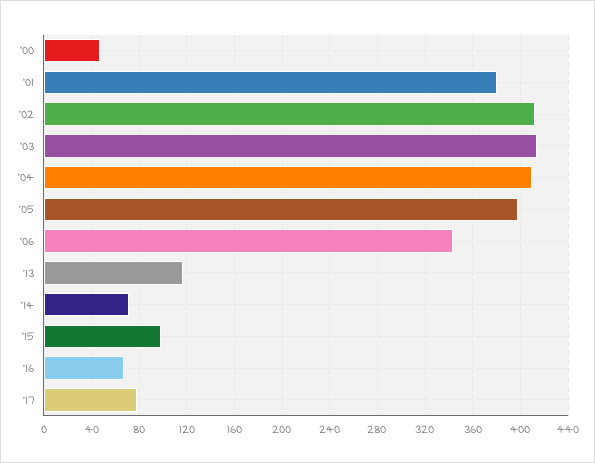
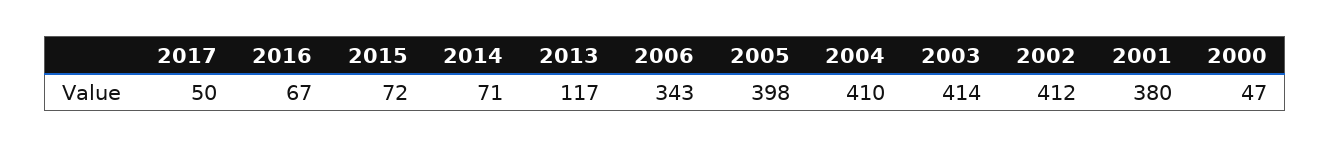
'15: 100 -> 72
'17: 80 -> 50

